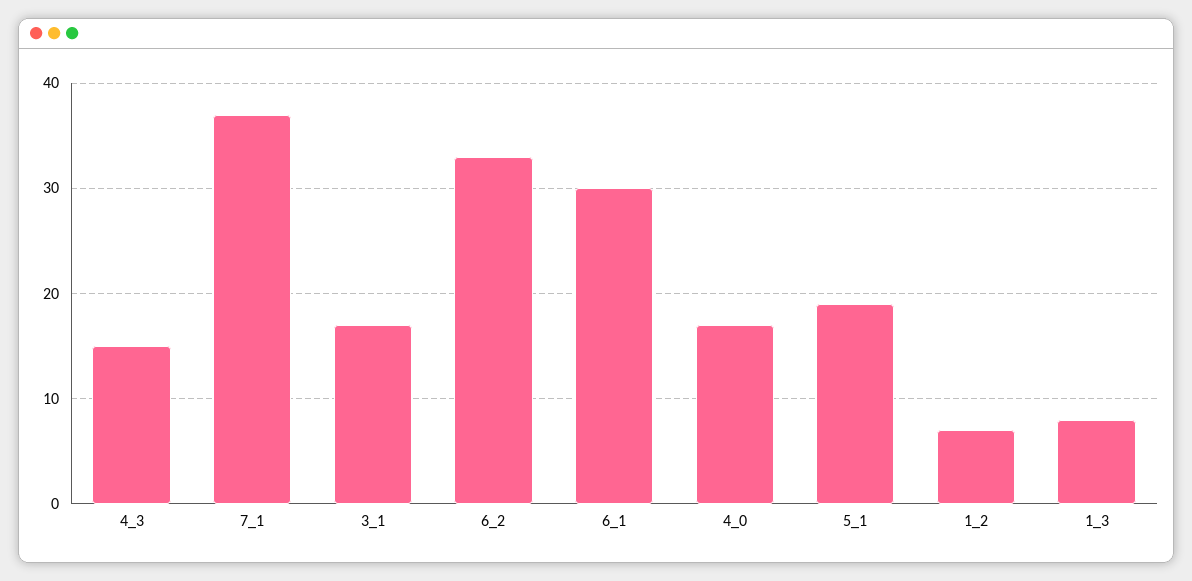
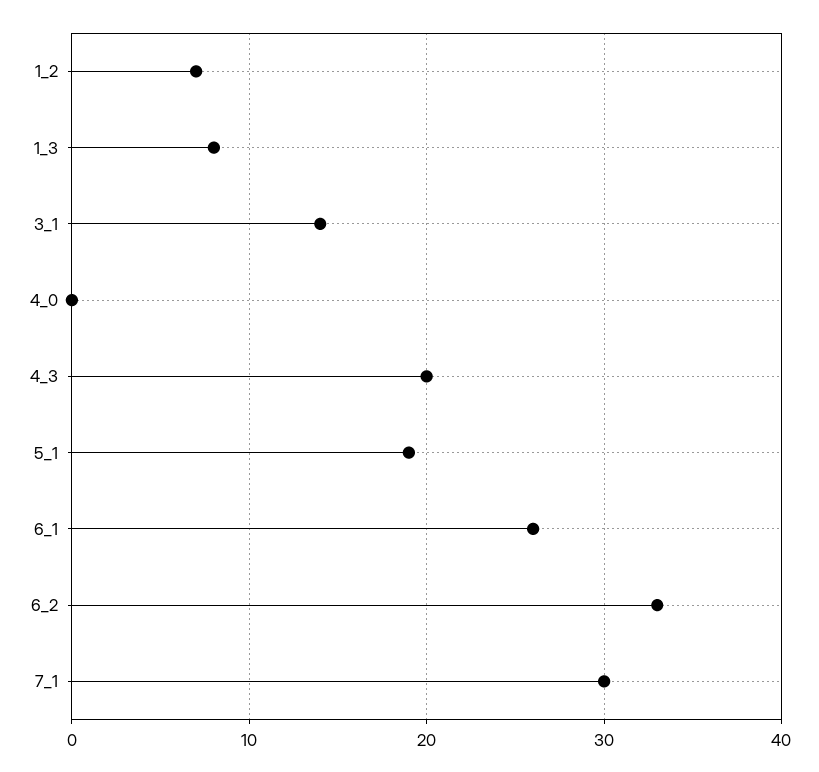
4_3: 15 -> 20
7_1: 37 -> 30
3_1: 17 -> 14
6_1: 30 -> 26
4_0: 17 -> 0

